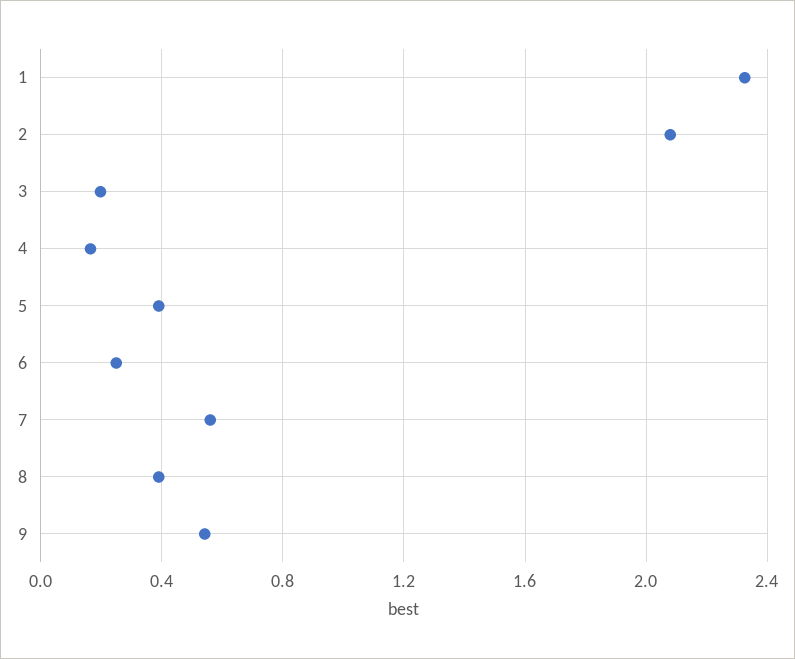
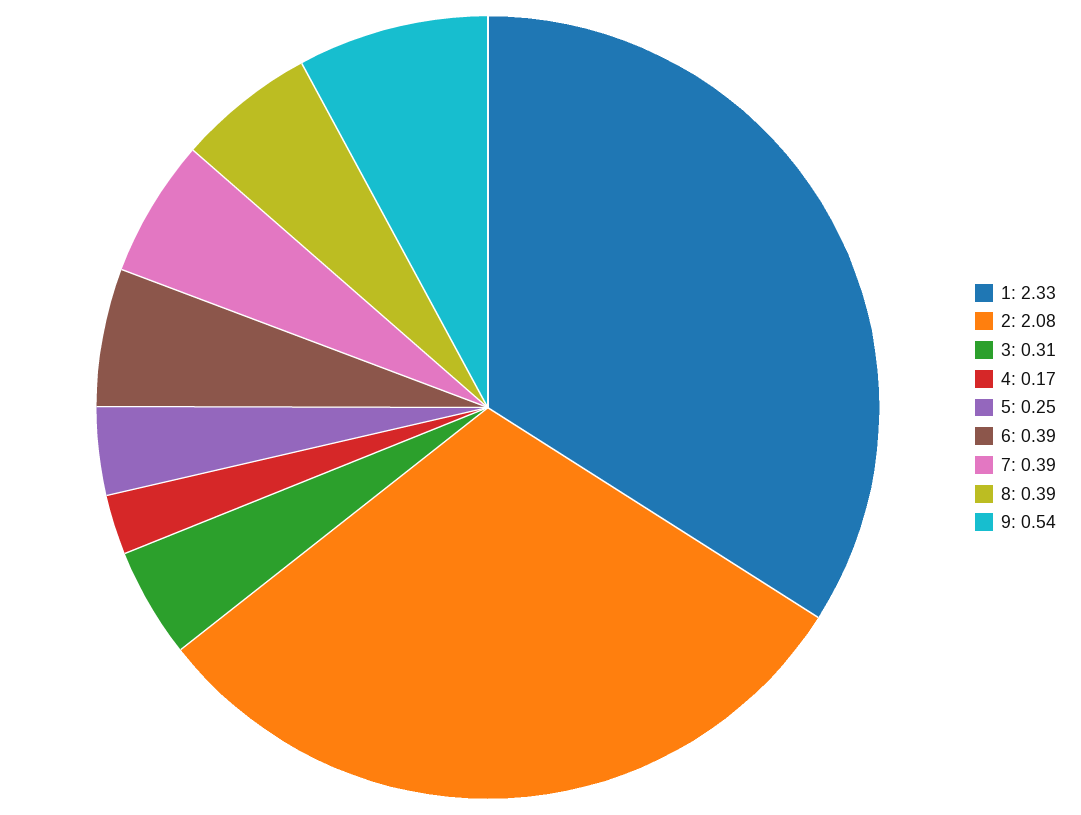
3: 0.2 -> 0.31
5: 0.4 -> 0.25
6: 0.25 -> 0.39
7: 0.55 -> 0.39

